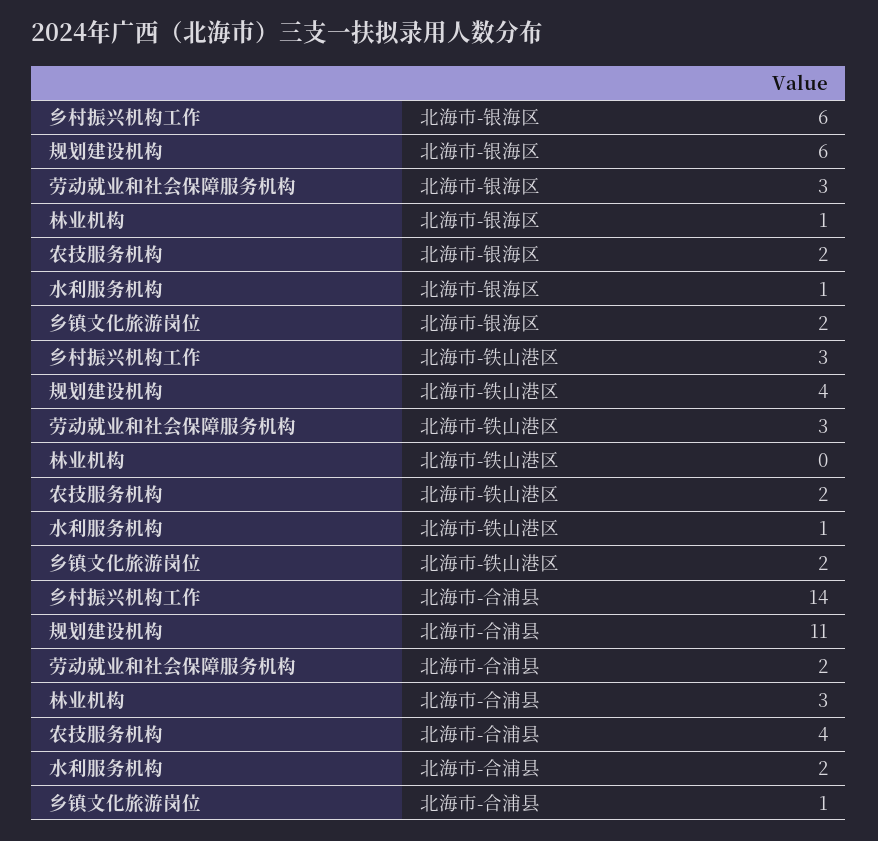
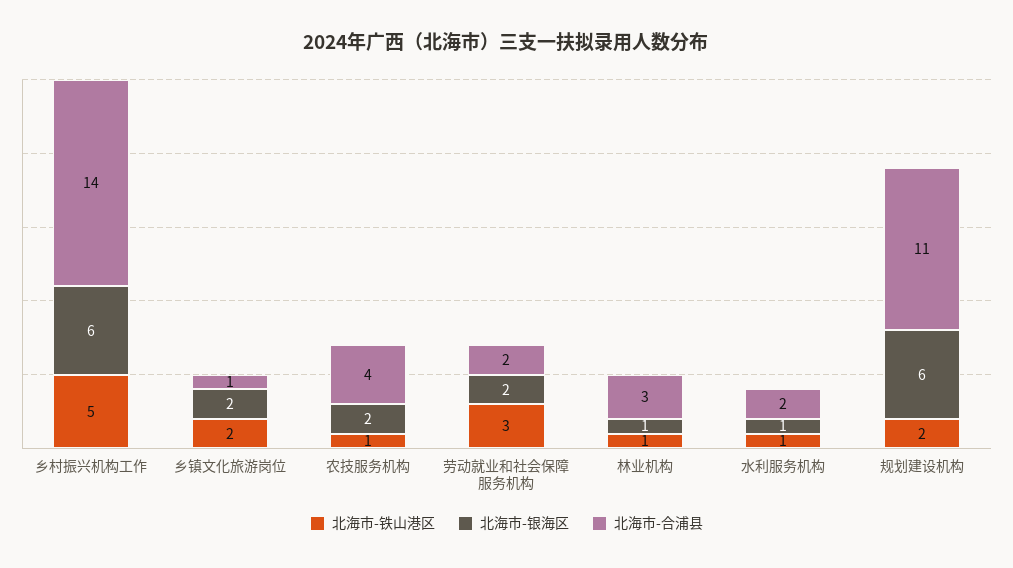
北海市-银海区, 劳动就业和社会保障服务机构: 3 -> 2
北海市-铁山港区, 乡村振兴机构工作: 3 -> 5
北海市-铁山港区, 规划建设机构: 4 -> 2
北海市-铁山港区, 林业机构: 0 -> 1
北海市-铁山港区, 农技服务机构: 2 -> 1

